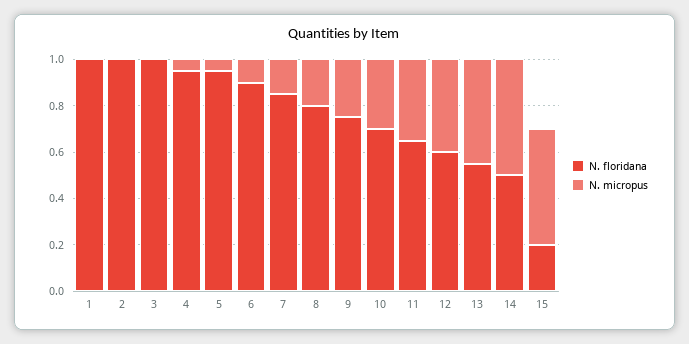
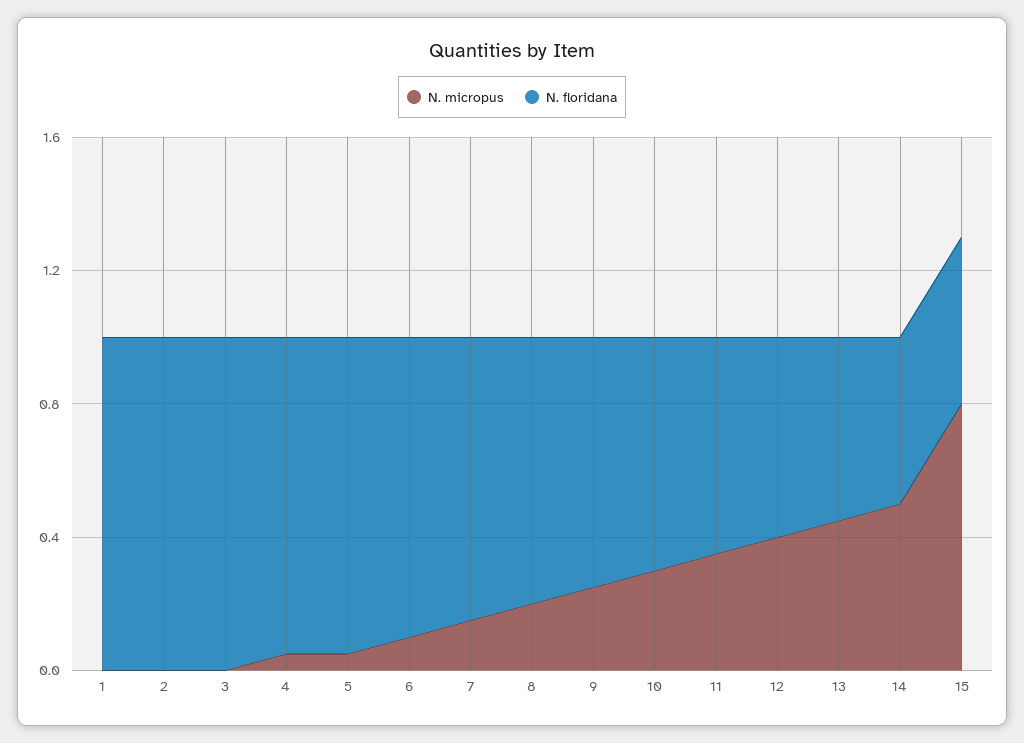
N. floridana, 15: 0.2 -> 0.5
N. micropus, 15: 0.5 -> 0.8

